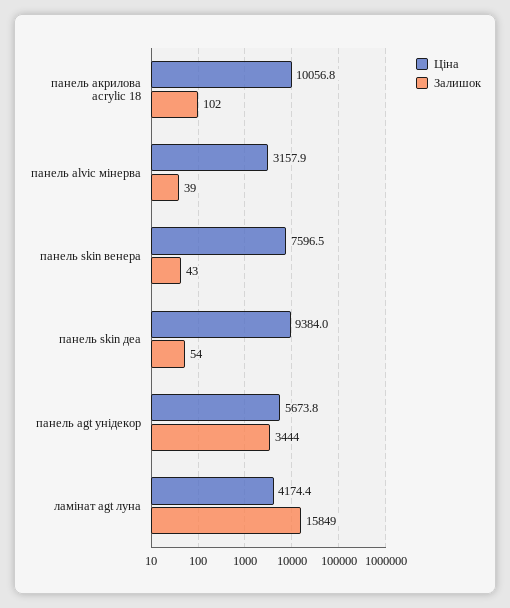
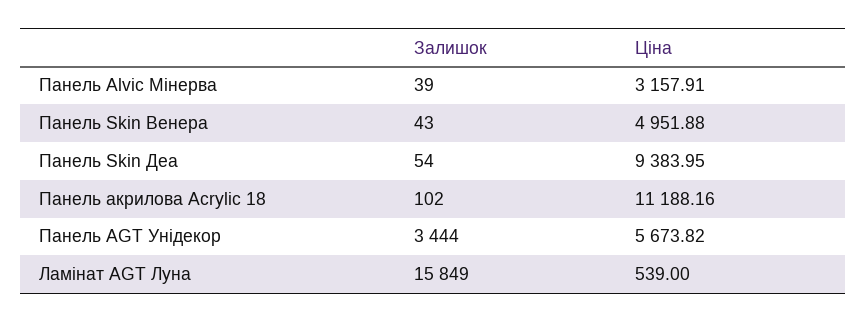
Ціна, панель акрилова acrylic 18: 10056.8 -> 11188.16
Ціна, панель skin венера: 7596.5 -> 4951.88
Ціна, ламінат agt луна: 4174.4 -> 539

